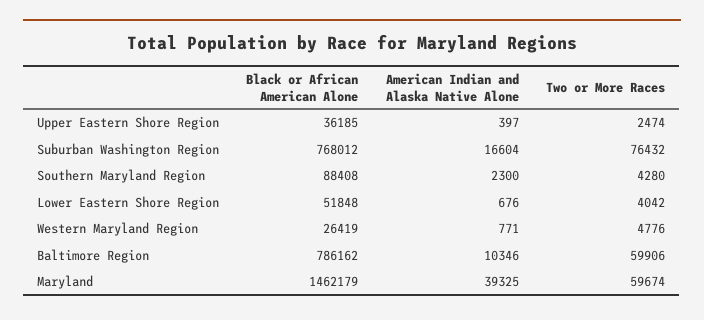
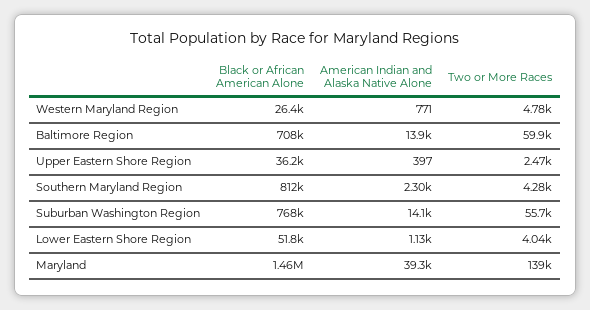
American Indian and Alaska Native Alone, Suburban Washington Region: 16604 -> 14100
Two or More Races, Suburban Washington Region: 76432 -> 55700
Black or African American Alone, Southern Maryland Region: 88408 -> 812000
American Indian and Alaska Native Alone, Lower Eastern Shore Region: 676 -> 1130
Black or African American Alone, Baltimore Region: 786162 -> 708000
American Indian and Alaska Native Alone, Baltimore Region: 10346 -> 13900
Two or More Races, Maryland: 59674 -> 139000

